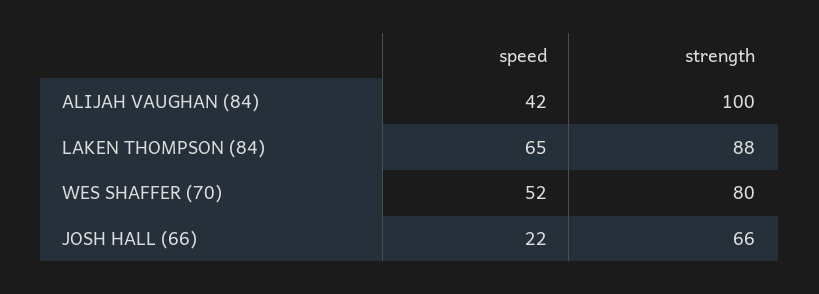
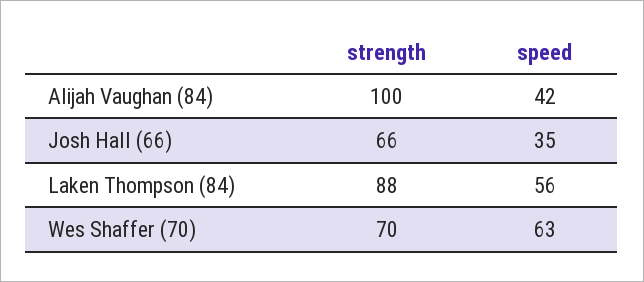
speed, LAKEN THOMPSON (84): 65 -> 56
speed, WES SHAFFER (70): 52 -> 63
strength, WES SHAFFER (70): 80 -> 70
speed, JOSH HALL (66): 22 -> 35

